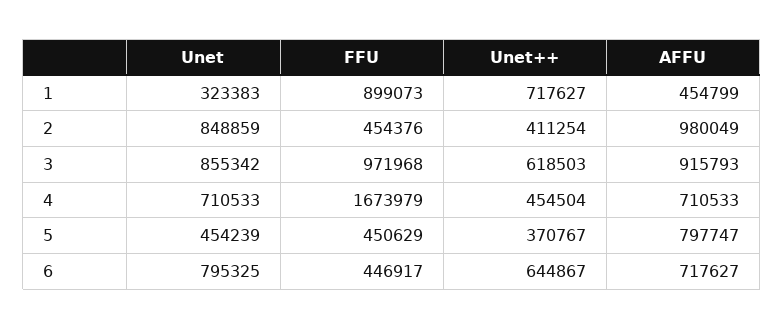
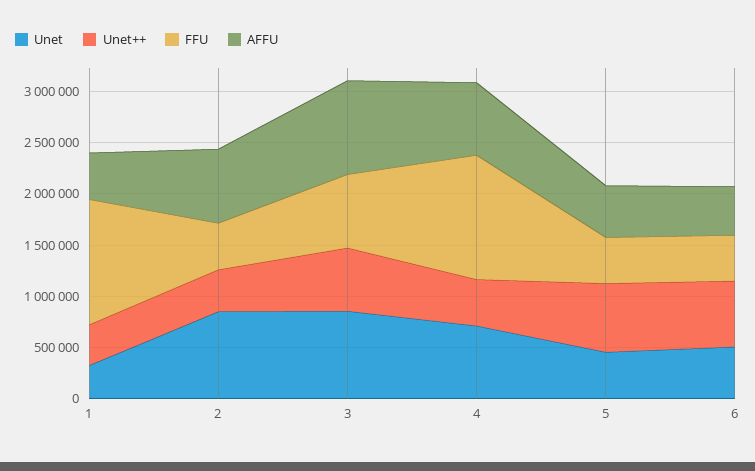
FFU, 1: 899073 -> 1200000
Unet++, 1: 717627 -> 400000
AFFU, 2: 980049 -> 700000
FFU, 3: 971968 -> 700000
FFU, 4: 1673979 -> 1200000
Unet++, 5: 370767 -> 700000
AFFU, 5: 797747 -> 500000
Unet, 6: 795325 -> 500000
AFFU, 6: 717627 -> 500000

